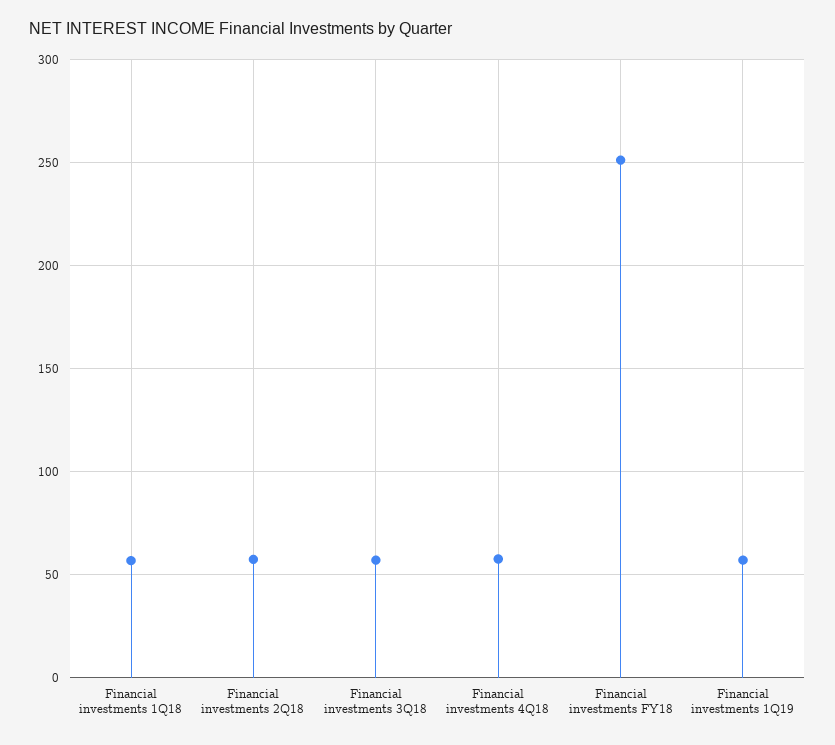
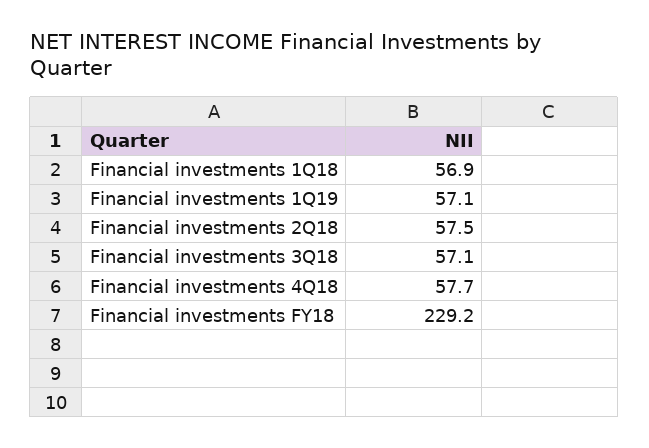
Financial investments FY18: 250 -> 229.2

